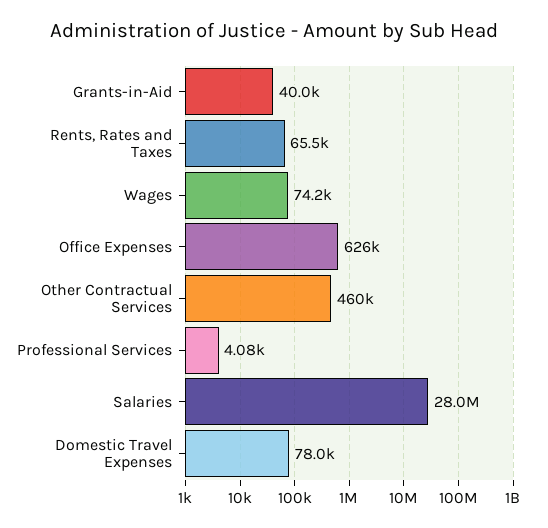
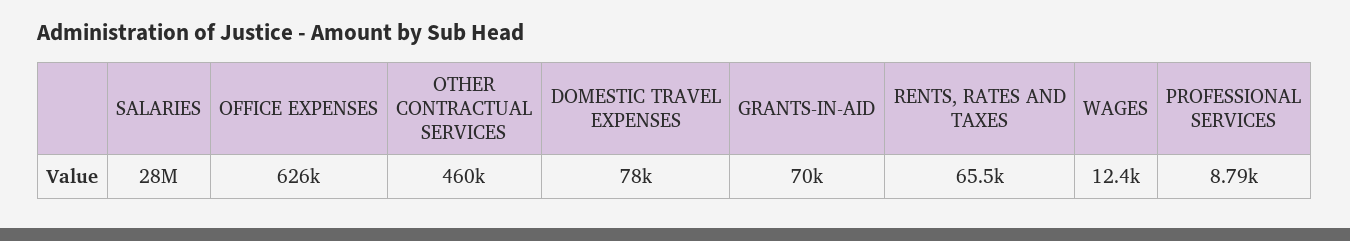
Grants-in-Aid: 40000 -> 70000
Wages: 74200 -> 12400
Professional Services: 4080 -> 8790

